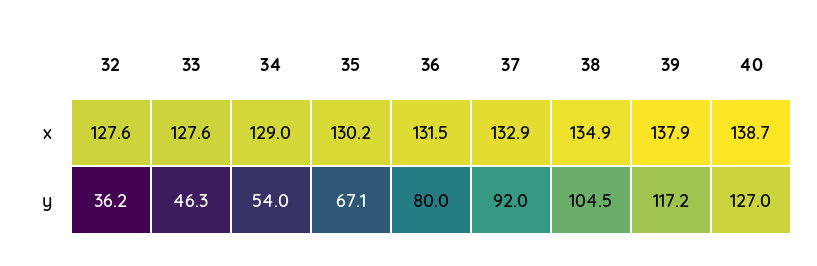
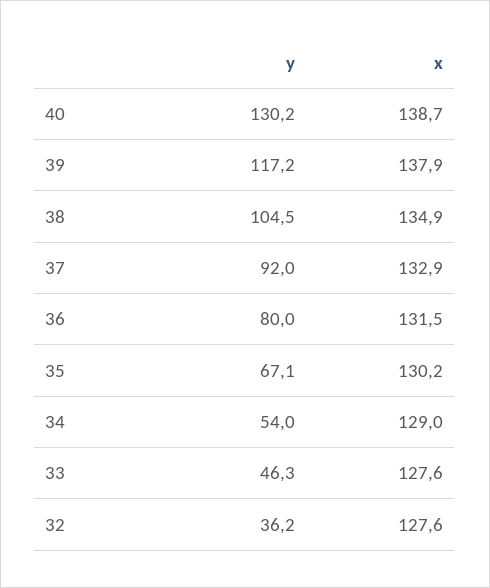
40, y: 127 -> 130.2

